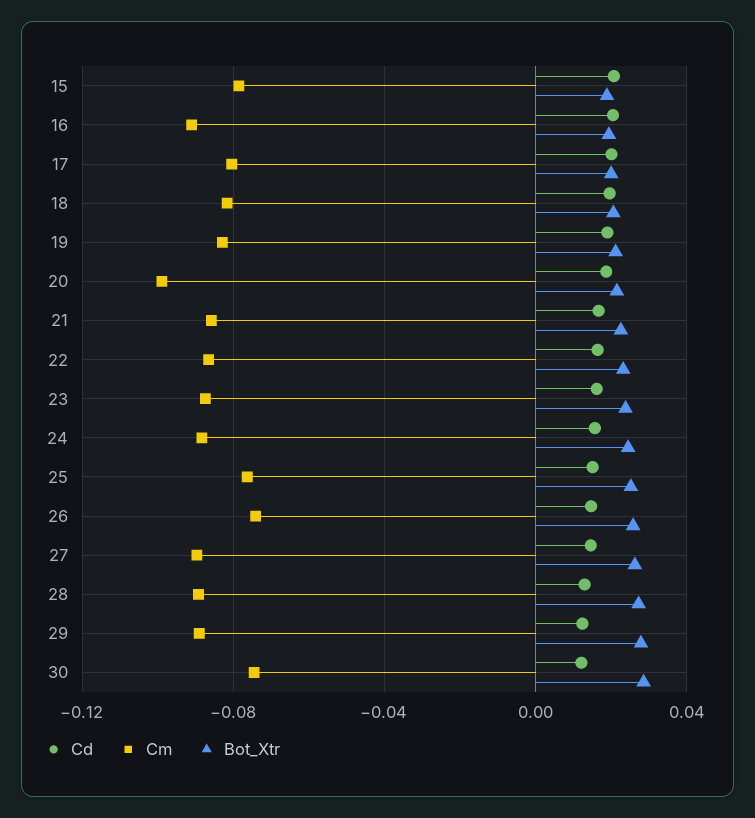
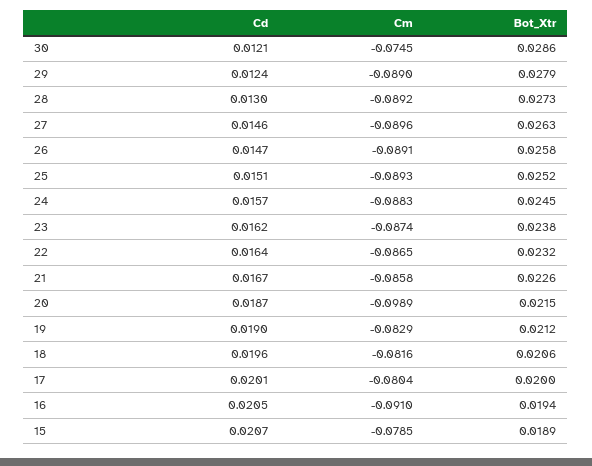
Cm, 25: -0.075 -> -0.0893
Cm, 26: -0.075 -> -0.0891

